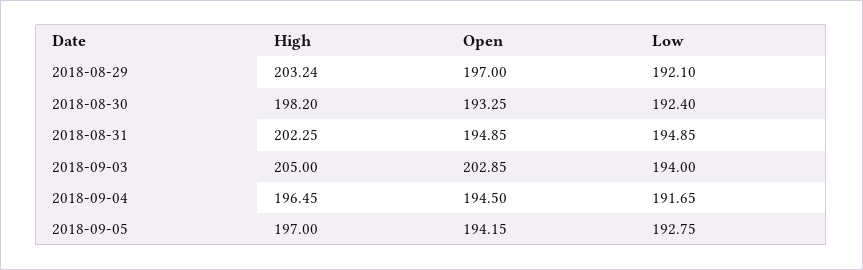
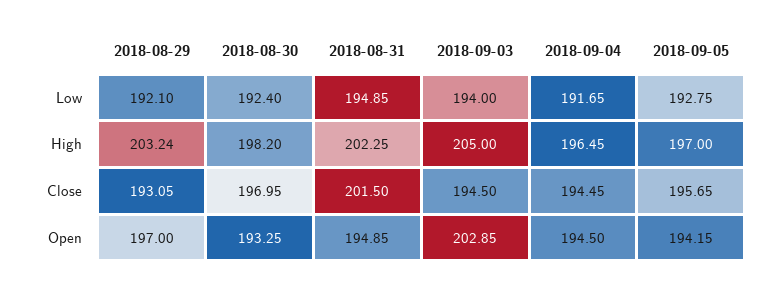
Close, 2018-08-29: none -> 193.05
Close, 2018-08-30: none -> 196.95
Close, 2018-08-31: none -> 201.5
Close, 2018-09-03: none -> 194.5
Close, 2018-09-04: none -> 194.45
Close, 2018-09-05: none -> 195.65

